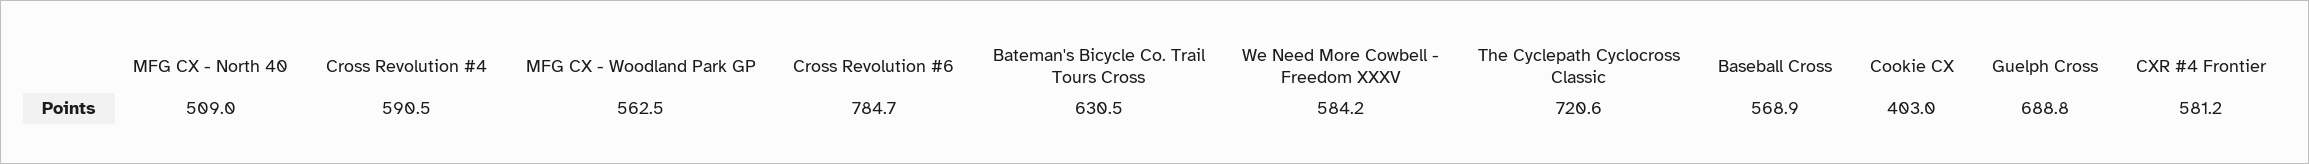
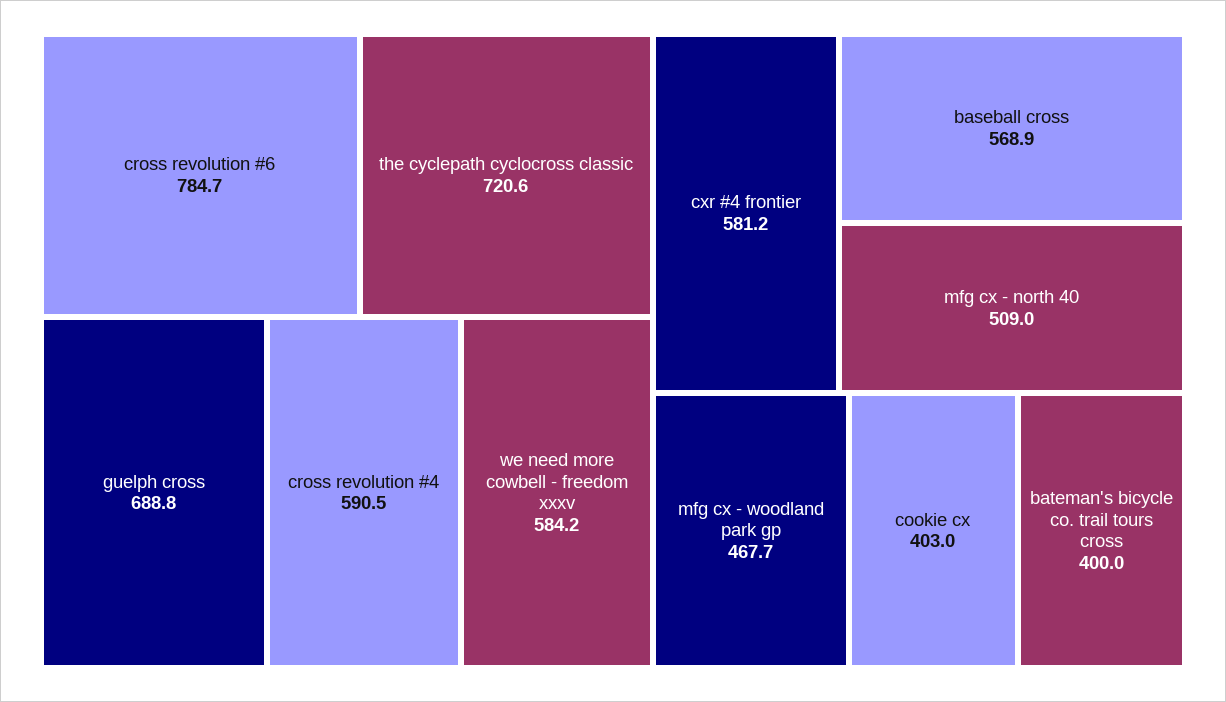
MFG CX - Woodland Park GP: 562.5 -> 467.7
Bateman's Bicycle Co. Trail Tours Cross: 630.5 -> 400

